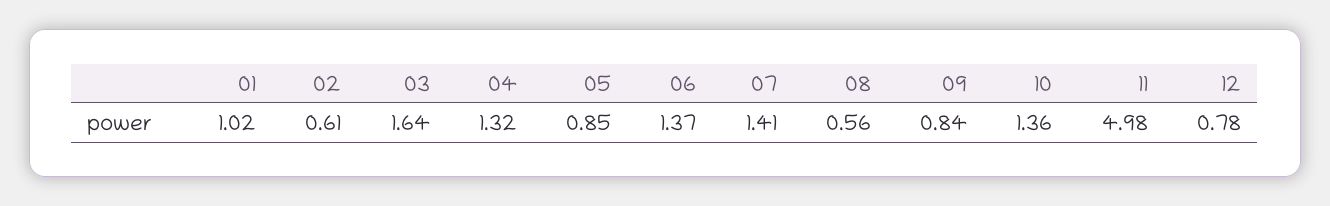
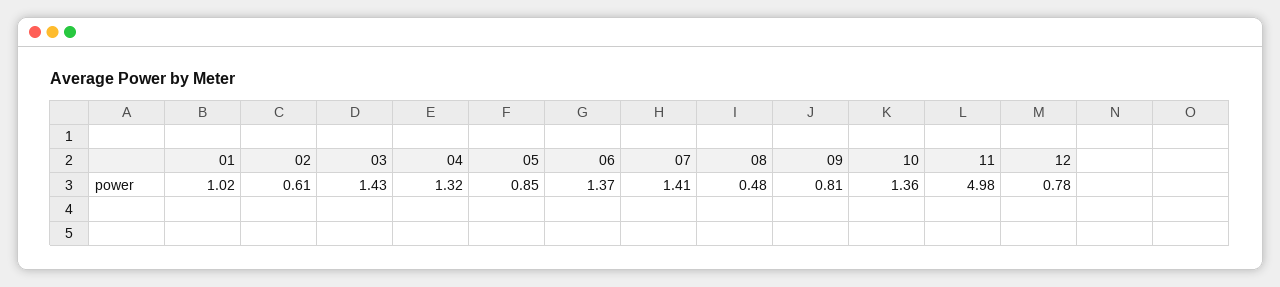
03: 1.64 -> 1.43
08: 0.56 -> 0.48
09: 0.84 -> 0.81

